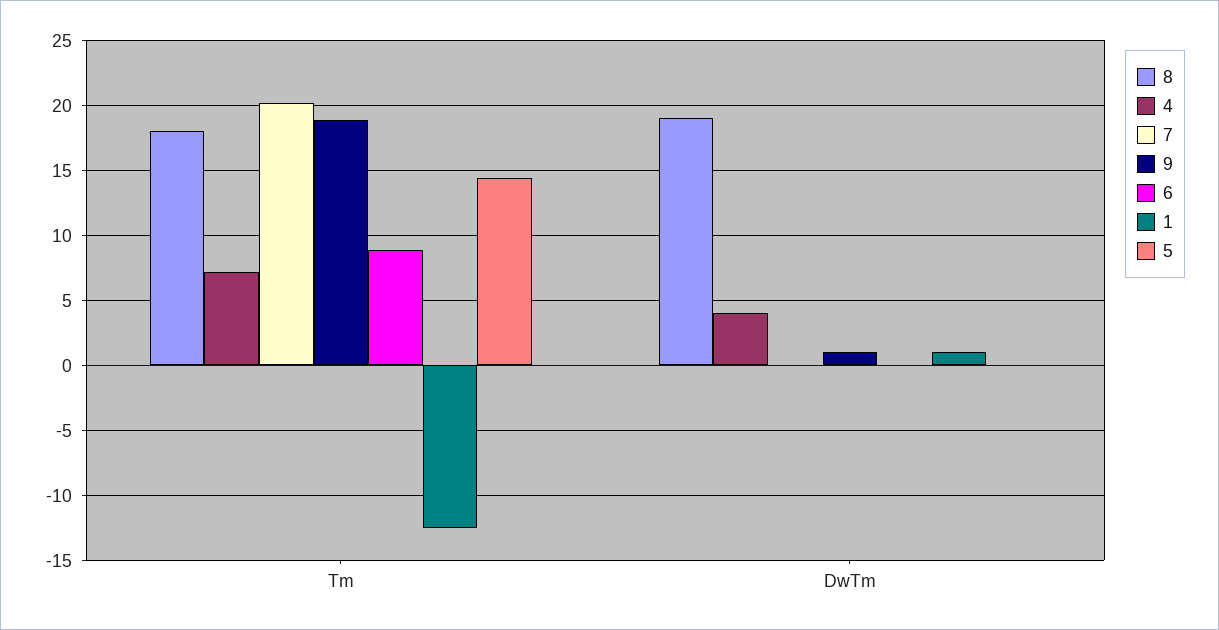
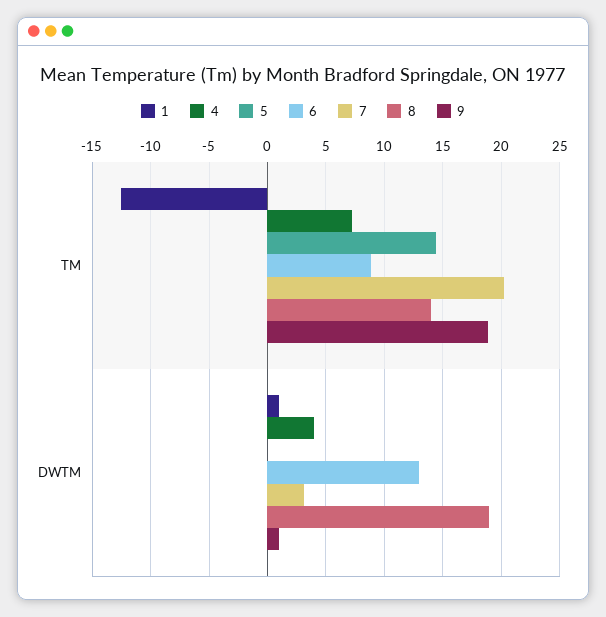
8, Tm: 18 -> 14
7, DwTm: 0 -> 3
6, DwTm: 0 -> 13

